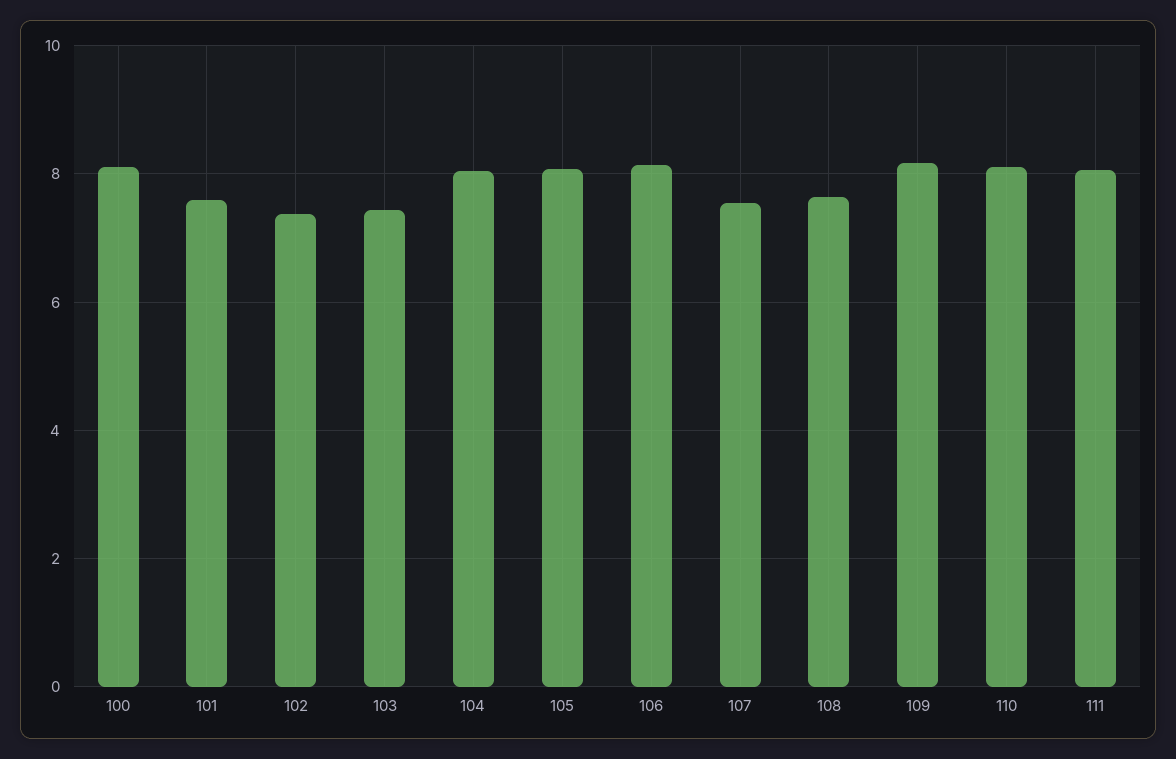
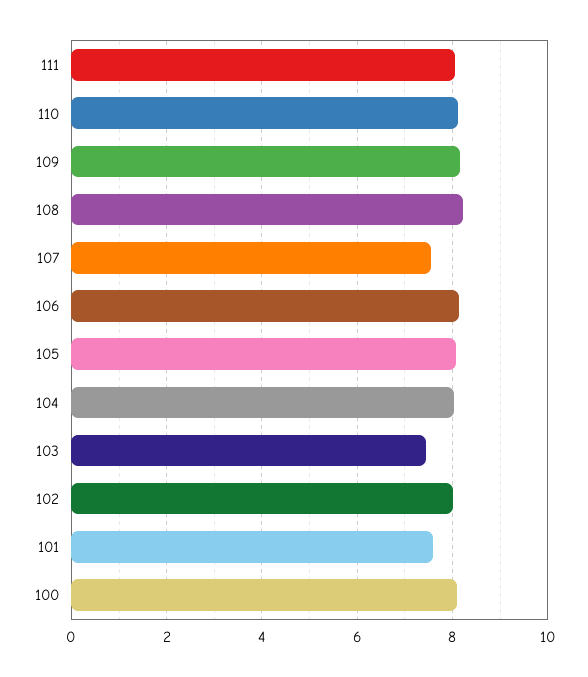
102: 7.4 -> 8
108: 7.6 -> 8.2

